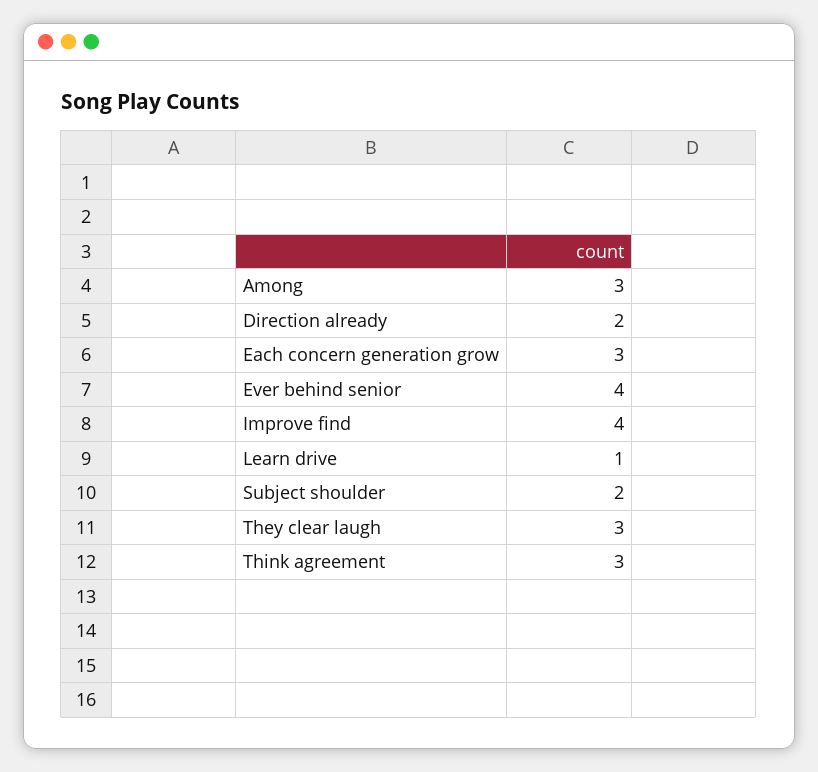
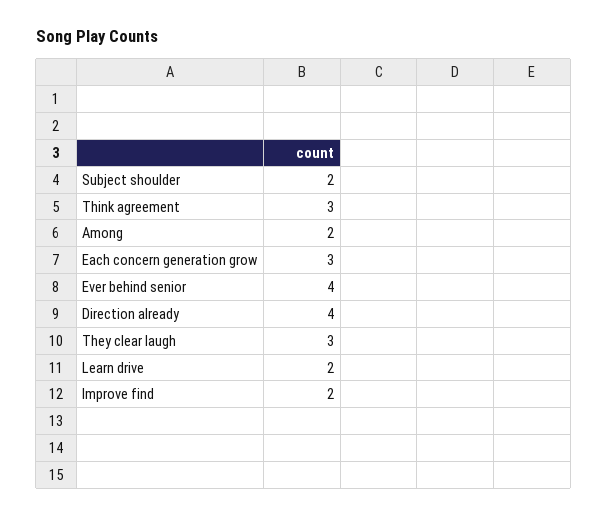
Among: 3 -> 2
Direction already: 2 -> 4
Improve find: 4 -> 2
Learn drive: 1 -> 2

